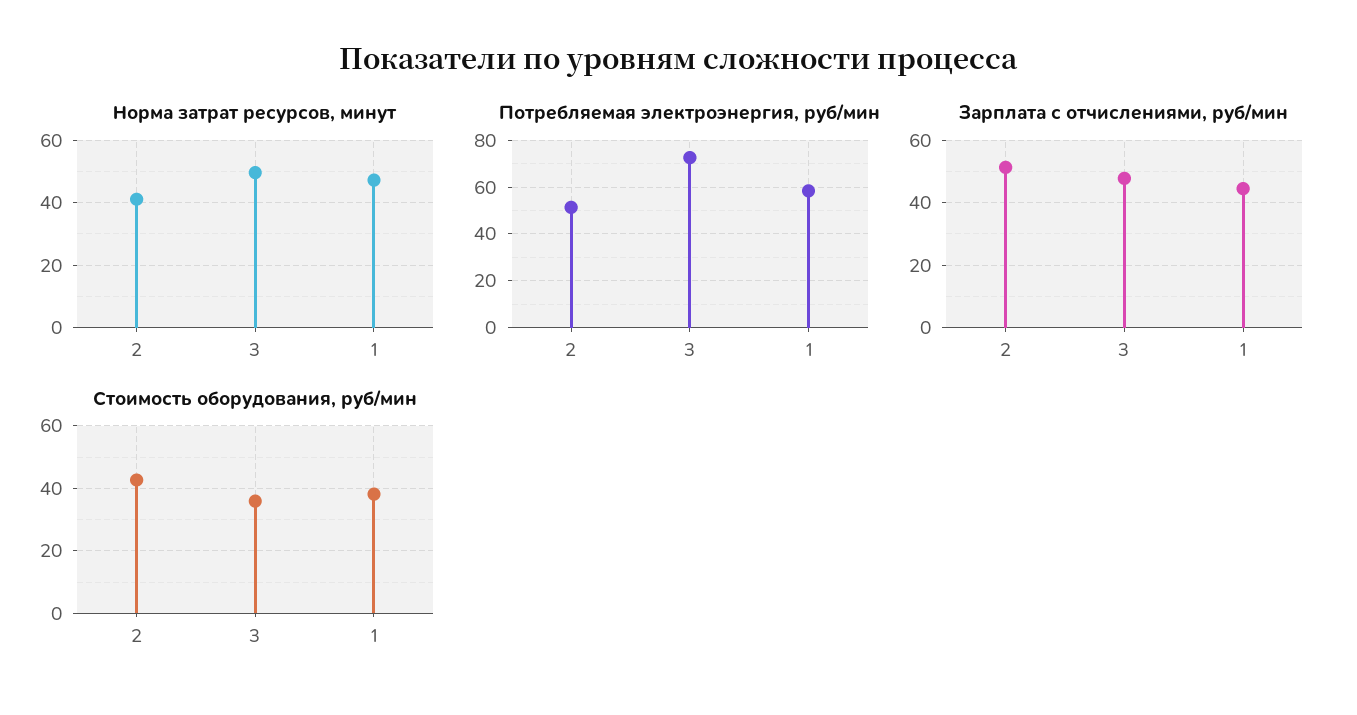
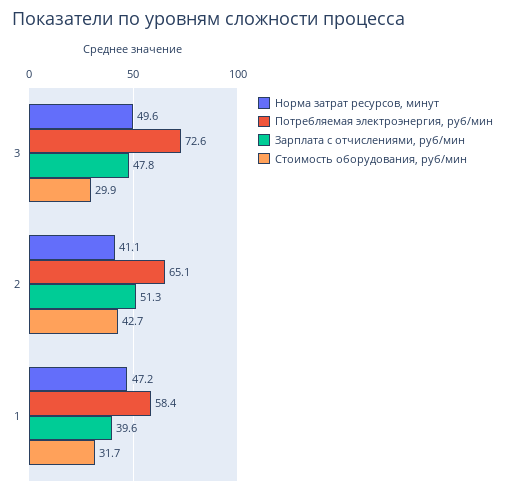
Потребляемая электроэнергия, руб/мин, 2: 50 -> 65.1
Зарплата с отчислениями, руб/мин, 1: 44 -> 39.6
Стоимость оборудования, руб/мин, 3: 36 -> 29.9
Стоимость оборудования, руб/мин, 1: 38 -> 31.7

